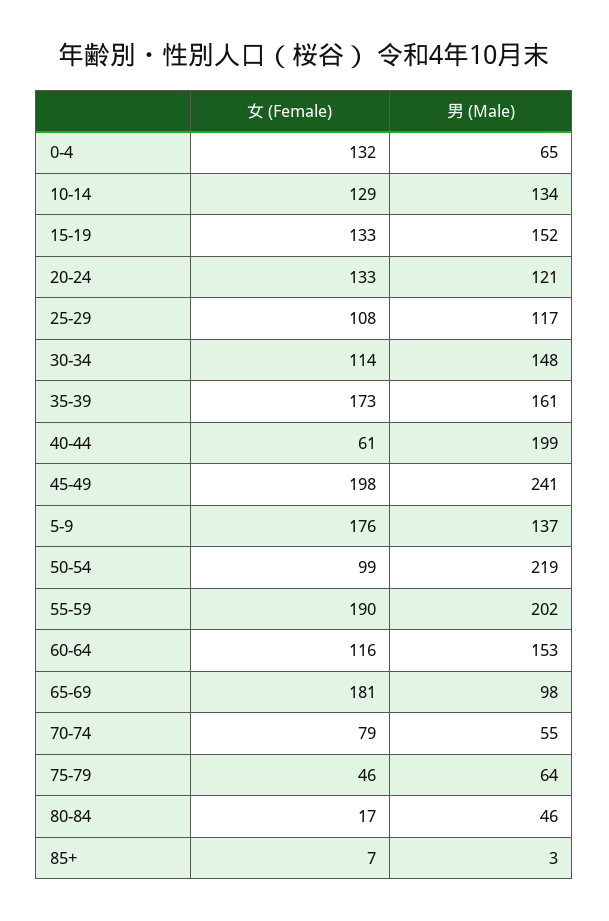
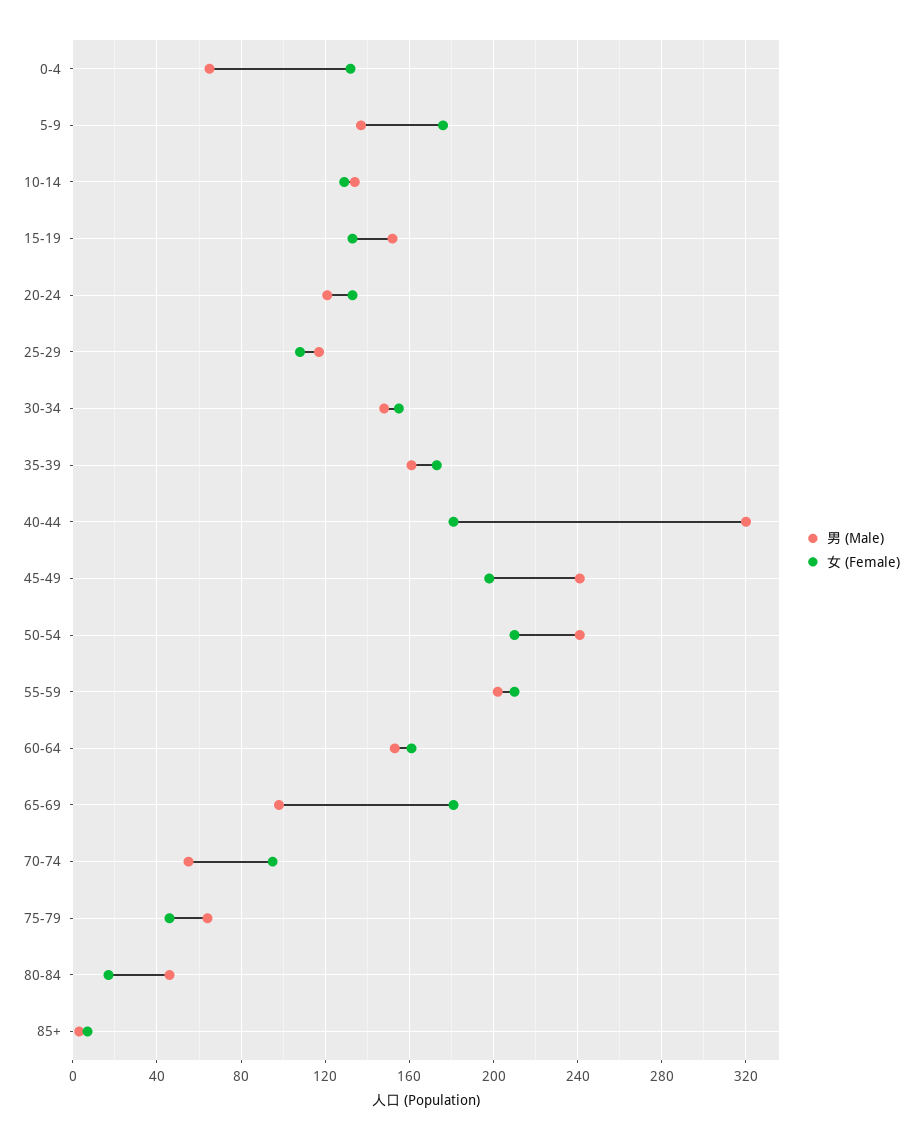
女 (Female), 30-34: 114 -> 155
女 (Female), 40-44: 61 -> 180
男 (Male), 40-44: 199 -> 320
女 (Female), 50-54: 99 -> 210
男 (Male), 50-54: 219 -> 240
女 (Female), 55-59: 190 -> 210
女 (Female), 60-64: 116 -> 160
女 (Female), 70-74: 79 -> 95

